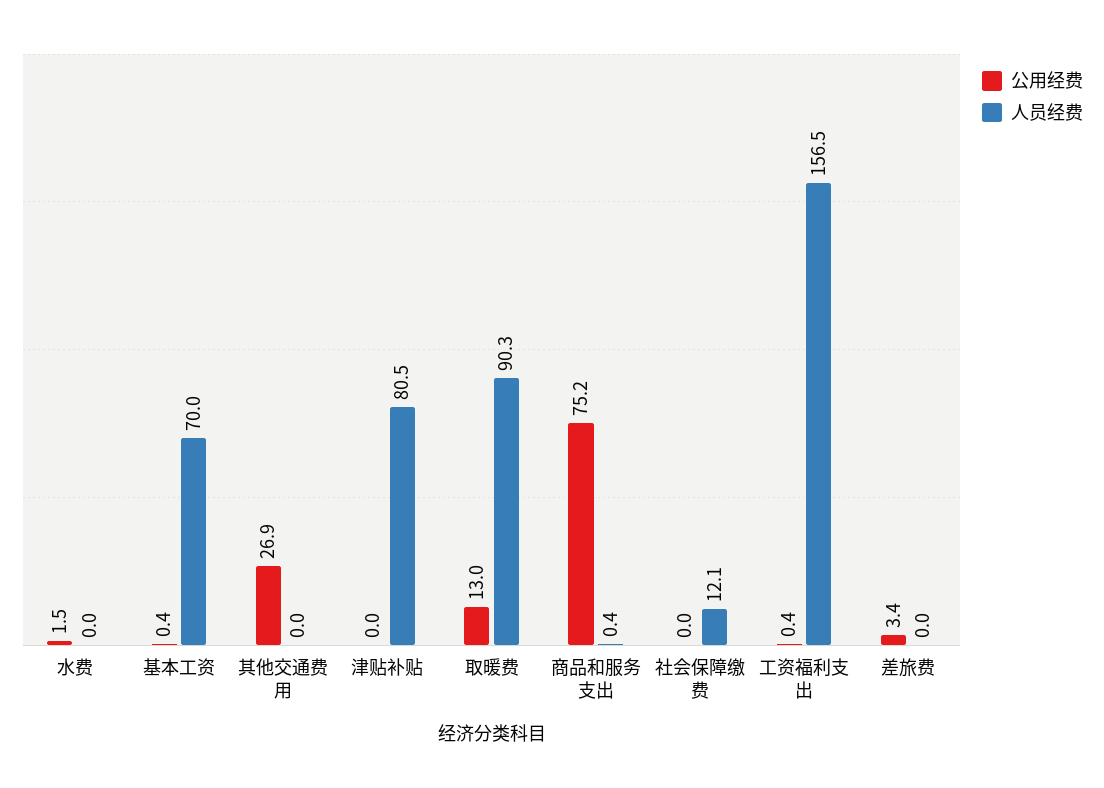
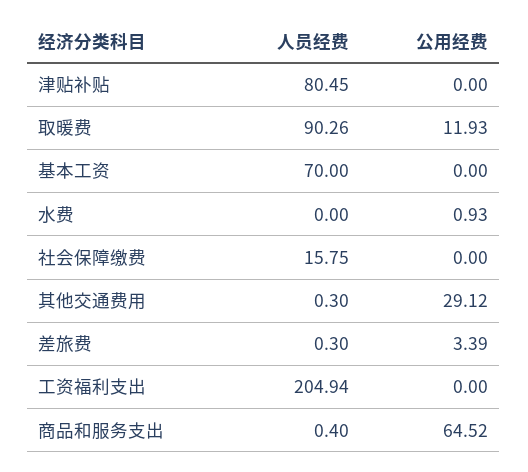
公用经费, 水费: 1.5 -> 0.93
公用经费, 基本工资: 0.4 -> 0
公用经费, 其他交通费用: 26.9 -> 29.12
人员经费, 其他交通费用: 0 -> 0.3
公用经费, 取暖费: 13 -> 11.93
公用经费, 商品和服务支出: 75.2 -> 64.52
人员经费, 社会保障缴费: 12.1 -> 15.75
公用经费, 工资福利支出: 0.4 -> 0
人员经费, 工资福利支出: 156.5 -> 204.94
人员经费, 差旅费: 0 -> 0.3

